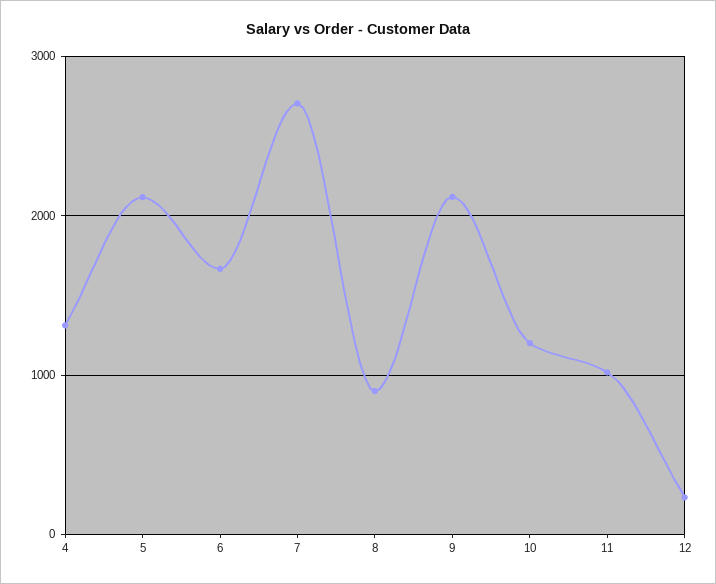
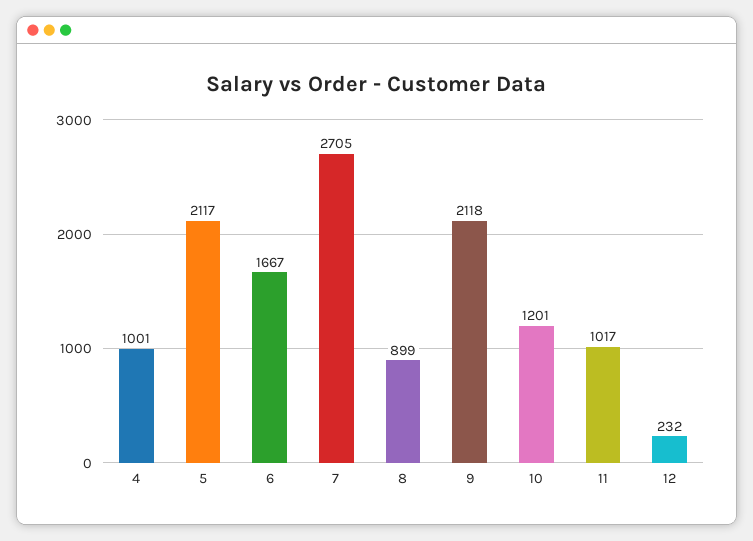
4: 1300 -> 1001

